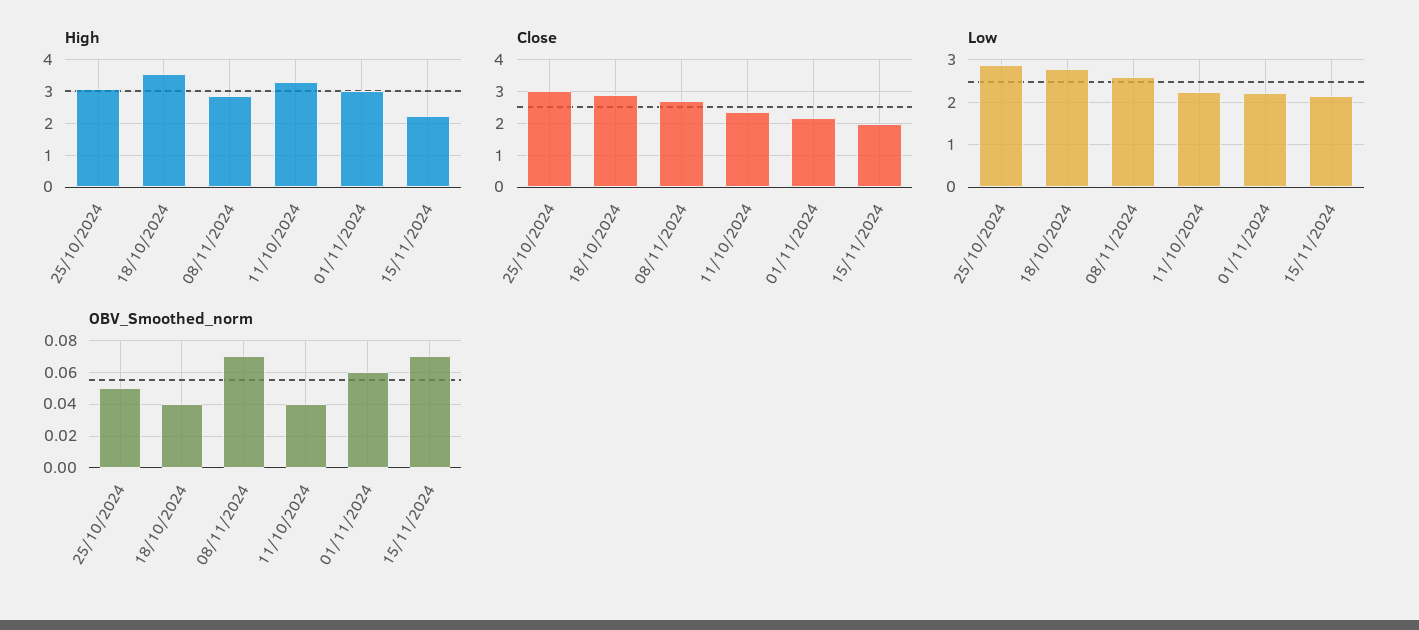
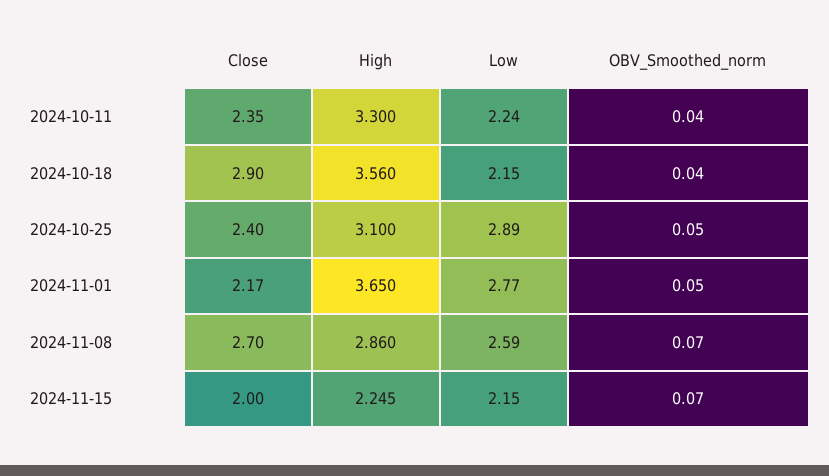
High, 01/11/2024: 3 -> 3.65
Close, 25/10/2024: 3 -> 2.4
Low, 18/10/2024: 2.8 -> 2.15
Low, 01/11/2024: 2.2 -> 2.77
OBV_Smoothed_norm, 01/11/2024: 0.06 -> 0.05

